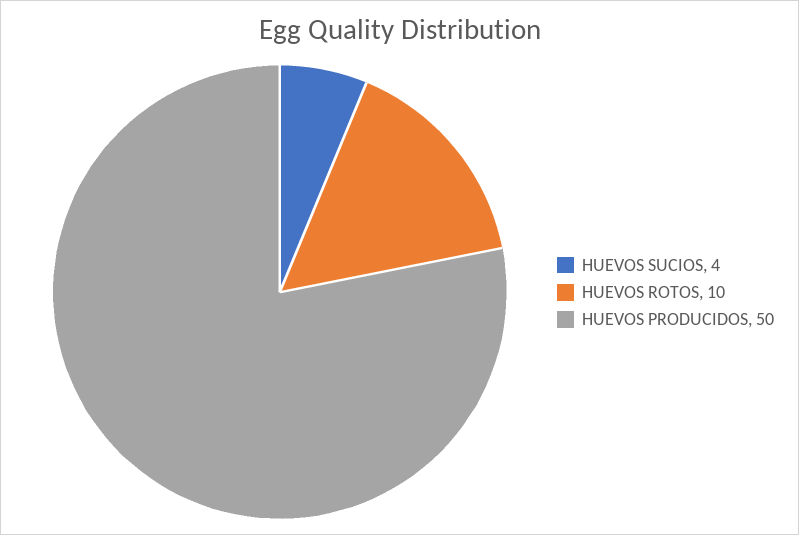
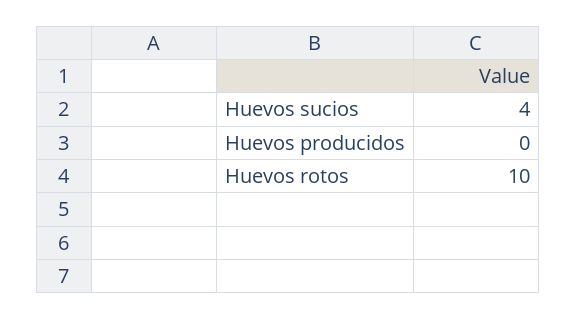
HUEVOS PRODUCIDOS: 50 -> 0

